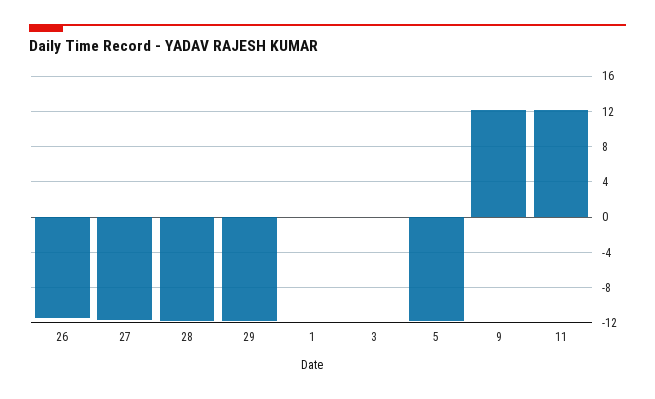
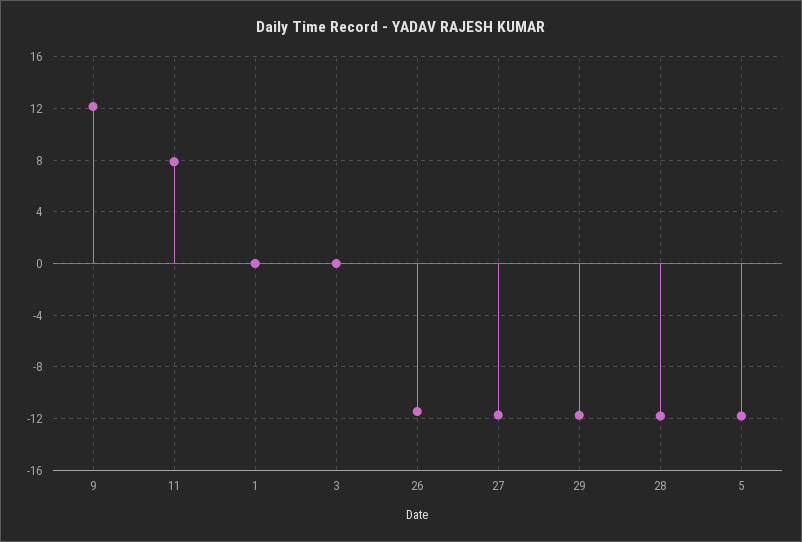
11: 12 -> 8

